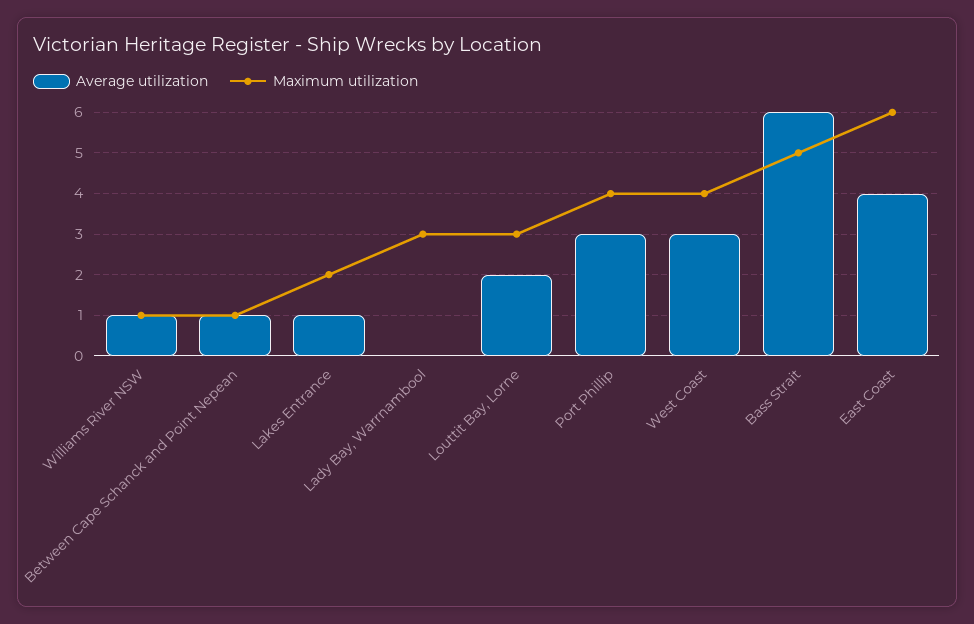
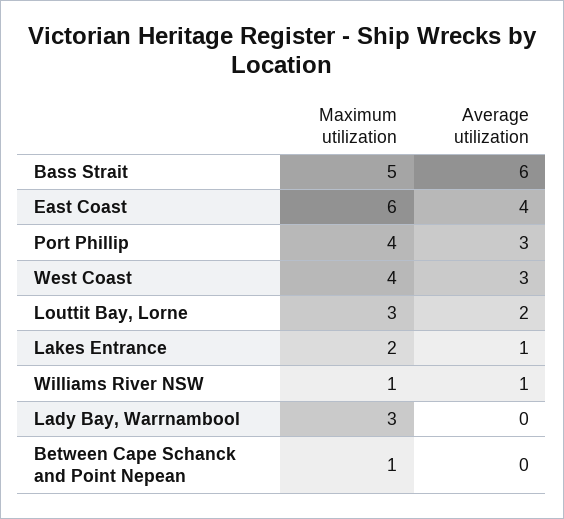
Average utilization, Between Cape Schanck and Point Nepean: 1 -> 0

